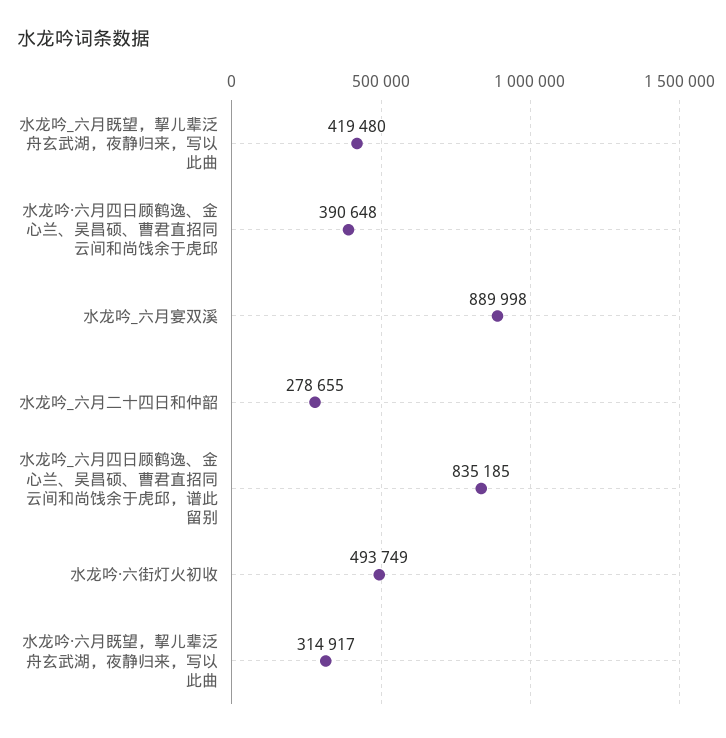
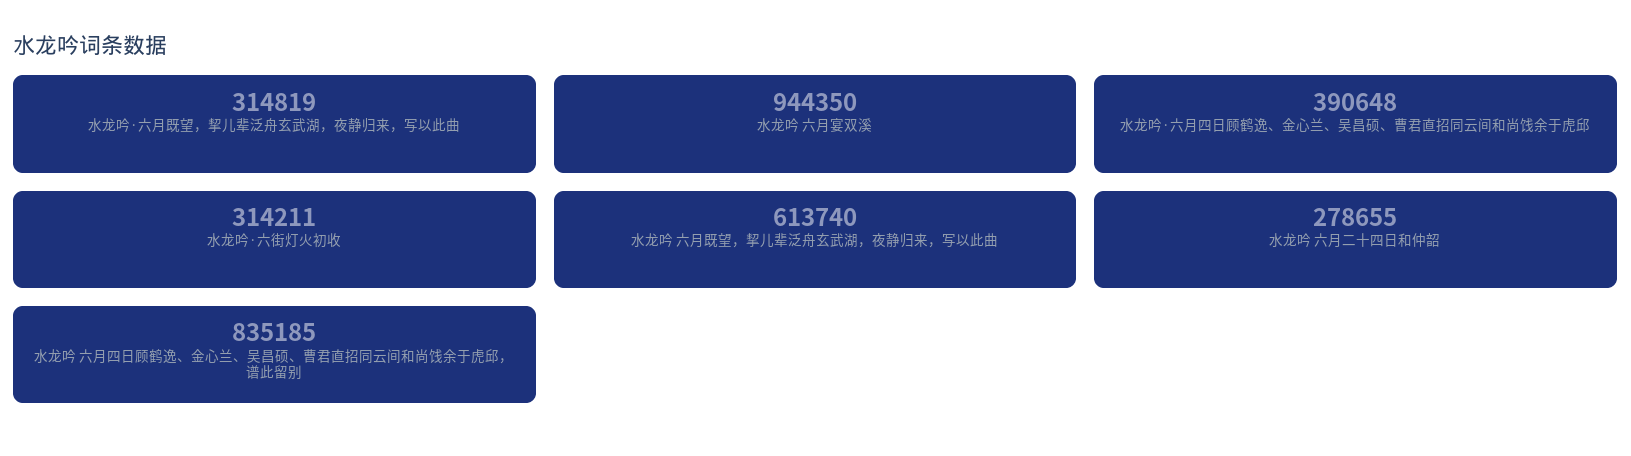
水龙吟_六月既望，挈儿辈泛舟玄武湖，夜静归来，写以此曲: 419480 -> 613740
水龙吟_六月宴双溪: 889998 -> 944350
水龙吟·六街灯火初收: 493749 -> 314211
水龙吟·六月既望，挈儿辈泛舟玄武湖，夜静归来，写以此曲: 314917 -> 314819

